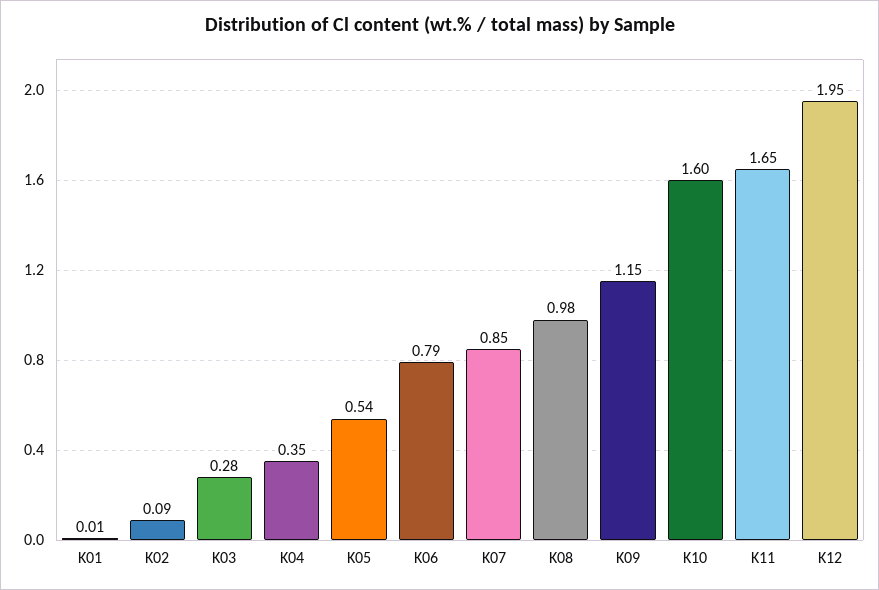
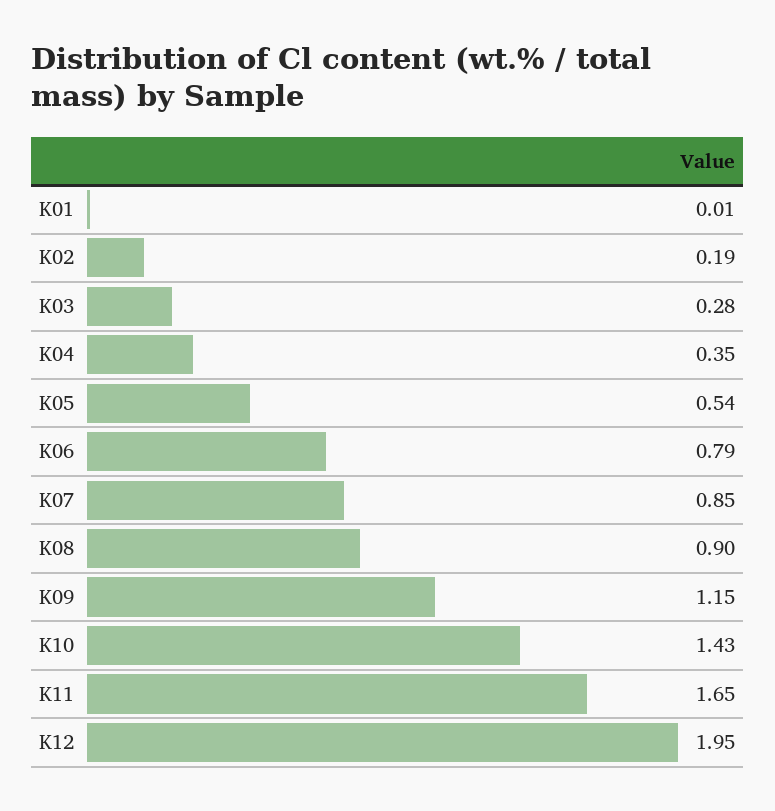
K02: 0.09 -> 0.19
K08: 0.98 -> 0.9
K10: 1.6 -> 1.43

